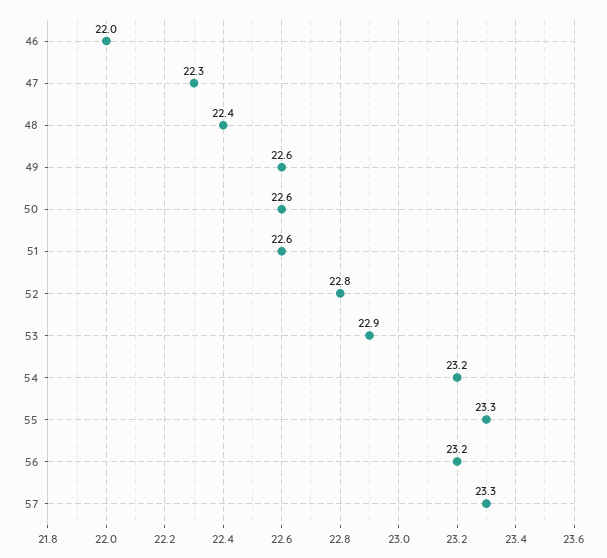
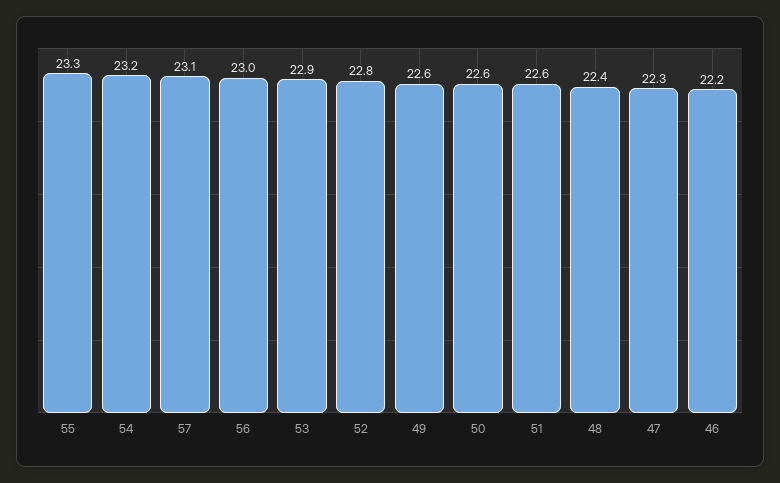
46: 22 -> 22.2
56: 23.2 -> 23
57: 23.3 -> 23.1

